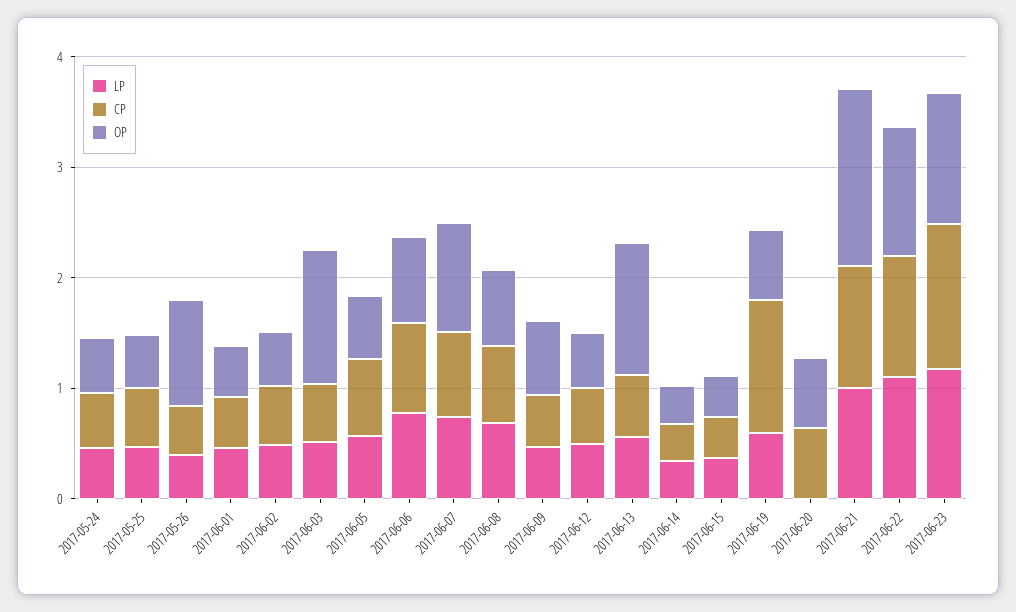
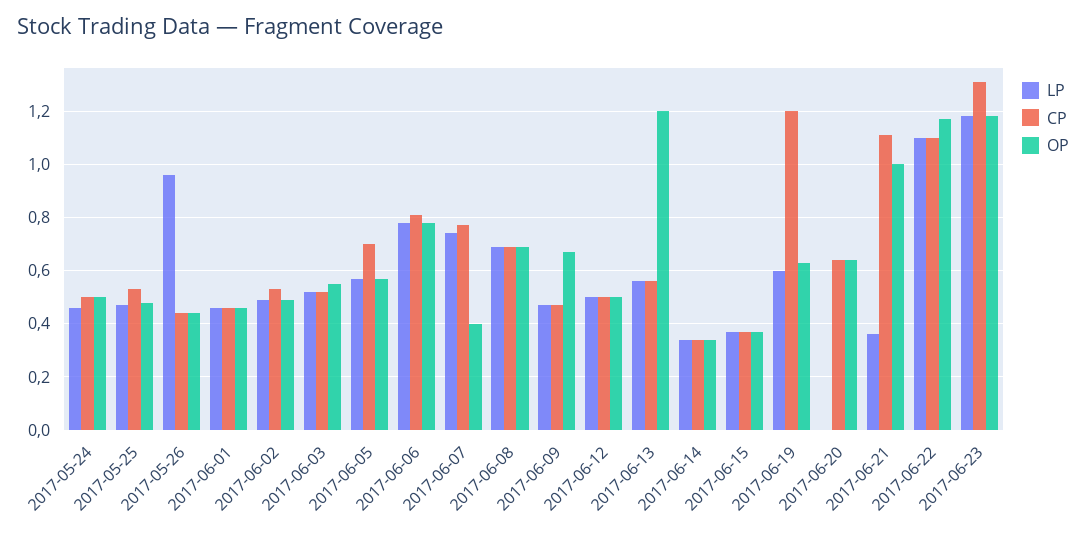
LP, 2017-05-26: 0.4 -> 0.95
OP, 2017-05-26: 1 -> 0.45
OP, 2017-06-03: 1.2 -> 0.55
OP, 2017-06-07: 1 -> 0.4
LP, 2017-06-21: 1 -> 0.35
OP, 2017-06-21: 1.6 -> 1

